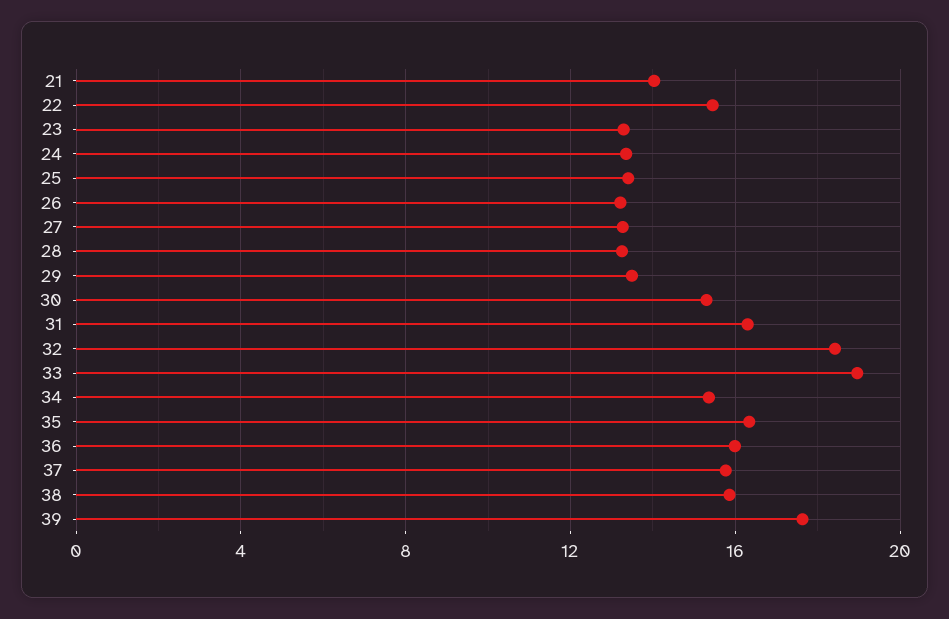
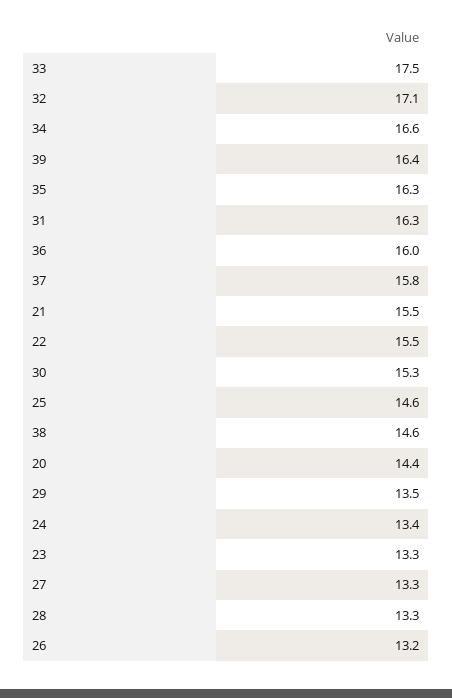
21: 14 -> 15.5
25: 13.5 -> 14.6
32: 18.5 -> 17.1
33: 19 -> 17.5
34: 15.5 -> 16.6
38: 16 -> 14.6
39: 17.5 -> 16.4
20: none -> 14.4

